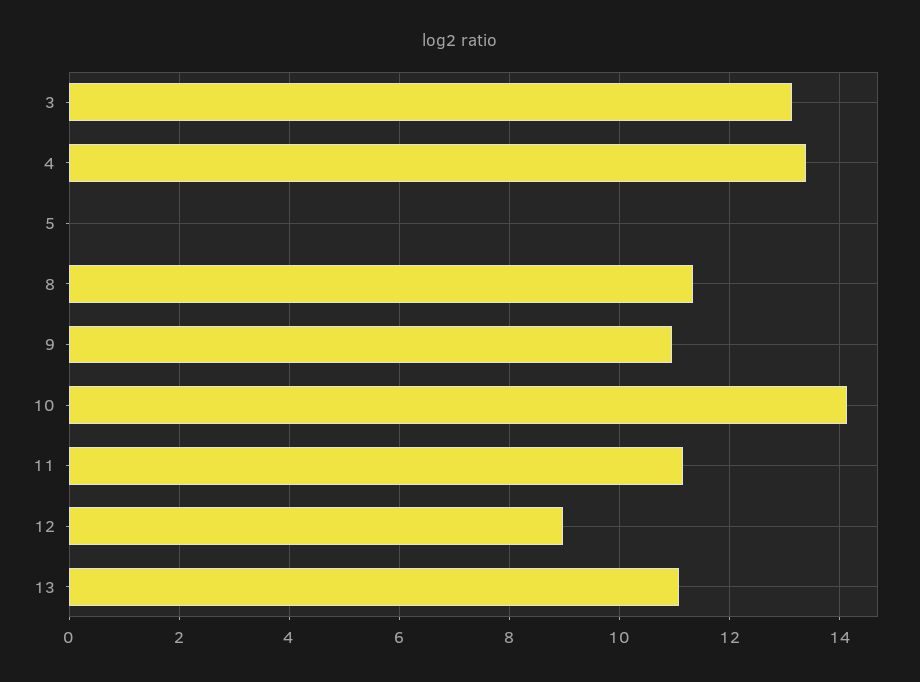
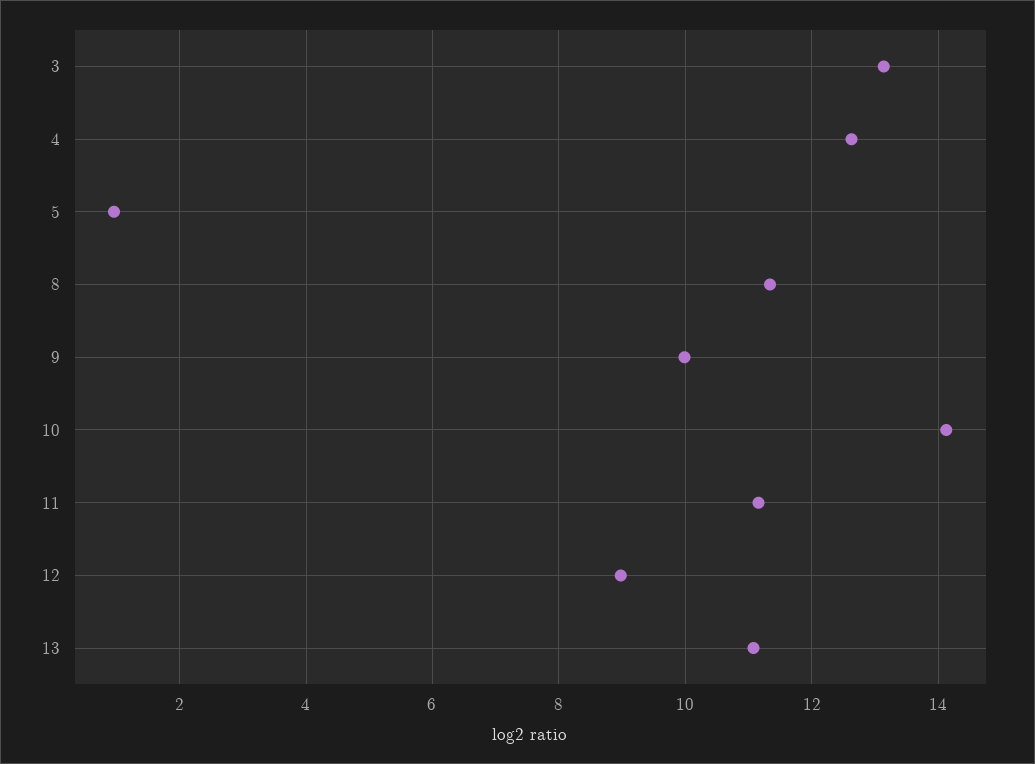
4: 13.4 -> 12.6
5: 0 -> 1
9: 11 -> 10

